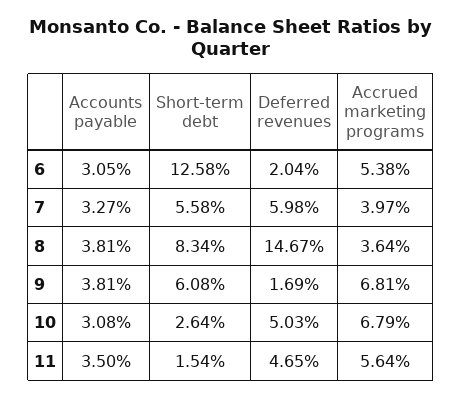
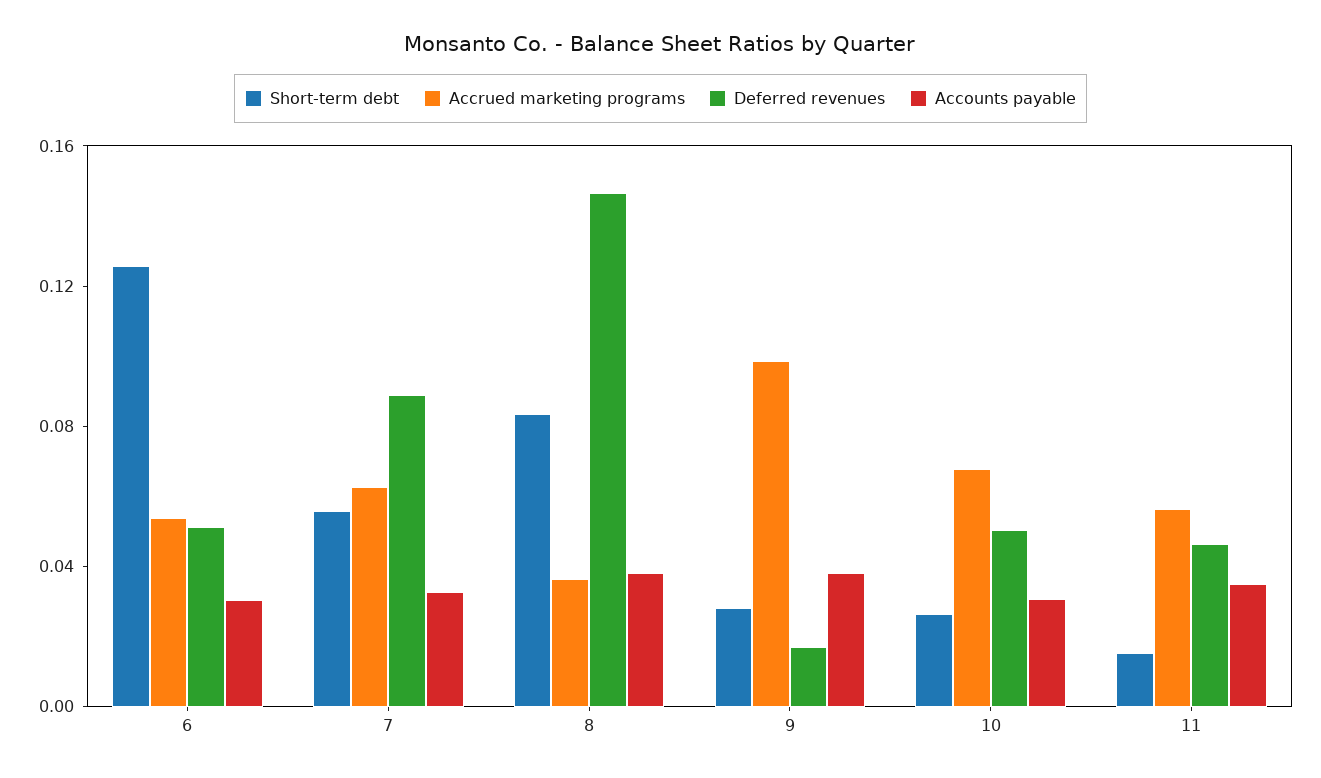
Deferred revenues, 6: 0.0204 -> 0.05
Deferred revenues, 7: 0.0598 -> 0.09
Accrued marketing programs, 7: 0.0397 -> 0.06
Short-term debt, 9: 0.0608 -> 0.03
Accrued marketing programs, 9: 0.0681 -> 0.1

